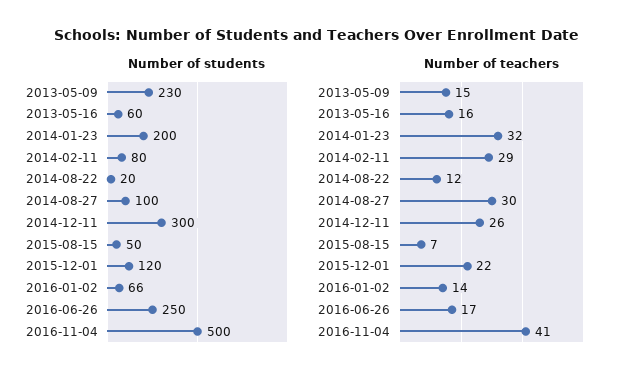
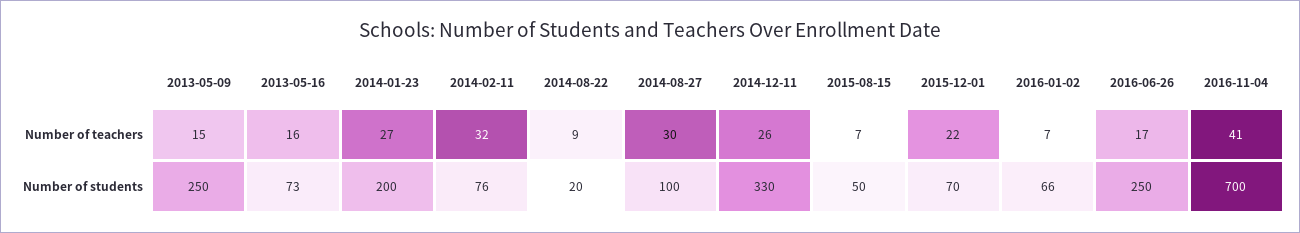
Number of students, 2013-05-09: 230 -> 250
Number of students, 2013-05-16: 60 -> 73
Number of students, 2014-02-11: 80 -> 76
Number of students, 2014-12-11: 300 -> 330
Number of students, 2015-12-01: 120 -> 70
Number of students, 2016-11-04: 500 -> 700
Number of teachers, 2014-01-23: 32 -> 27
Number of teachers, 2014-02-11: 29 -> 32
Number of teachers, 2014-08-22: 12 -> 9
Number of teachers, 2016-01-02: 14 -> 7

